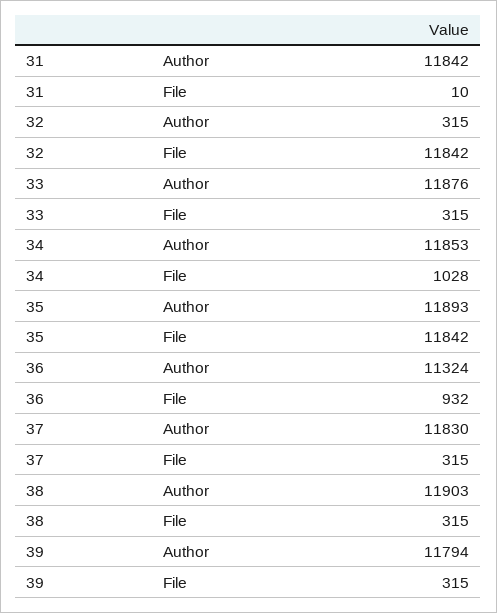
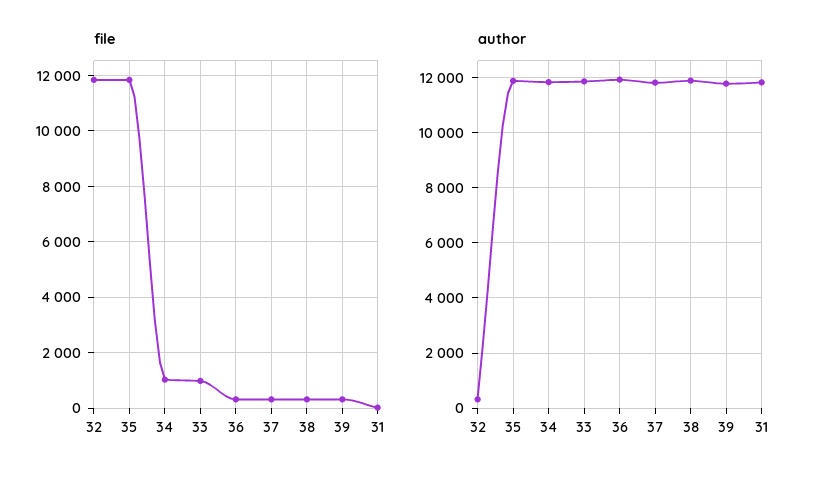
File, 33: 315 -> 1000
Author, 36: 11324 -> 12000
File, 36: 932 -> 250

